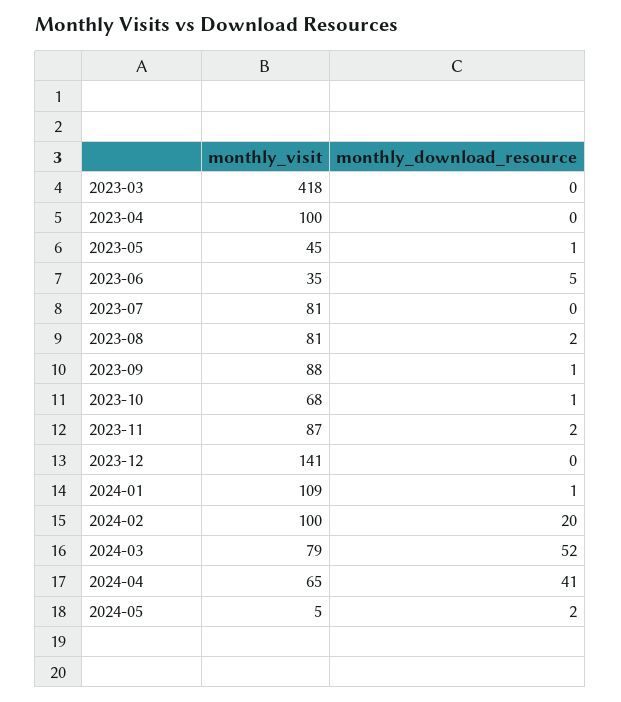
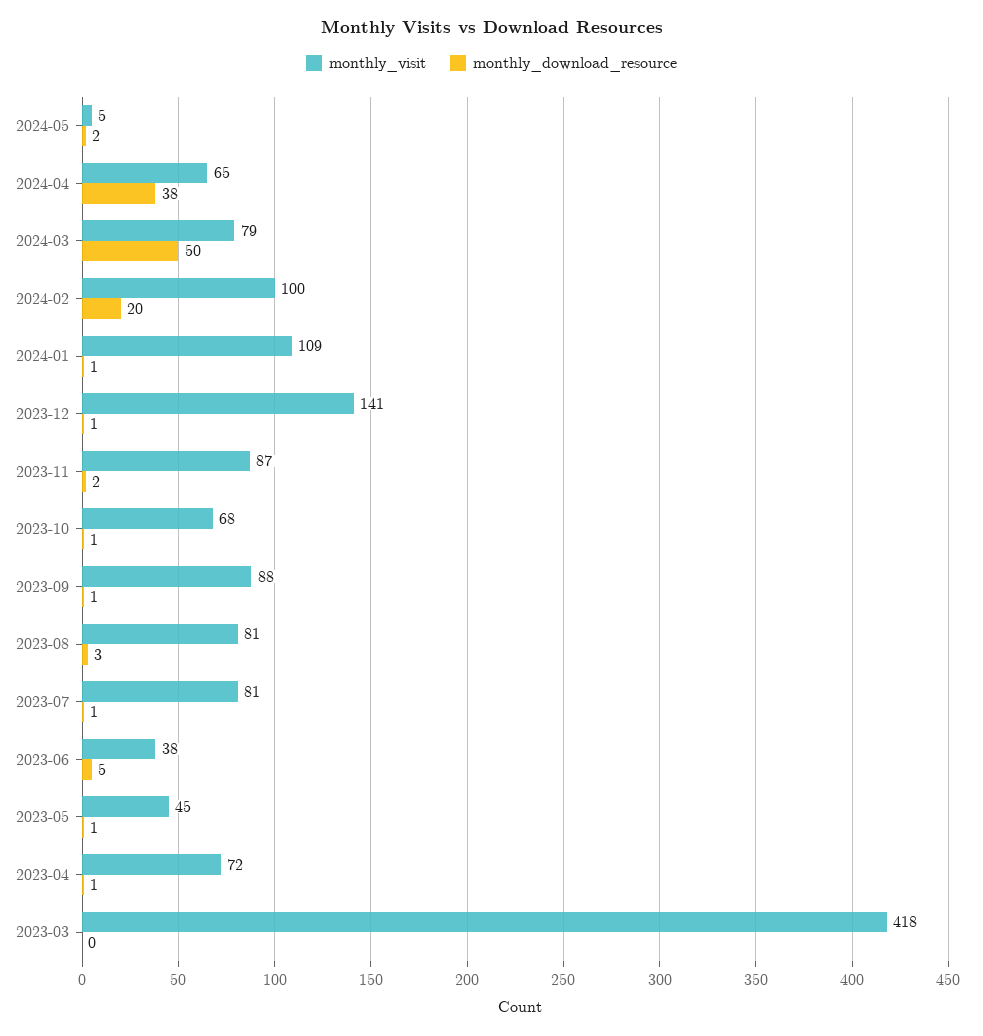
monthly_visit, 2023-04: 100 -> 72
monthly_download_resource, 2023-04: 0 -> 1
monthly_visit, 2023-06: 35 -> 38
monthly_download_resource, 2023-07: 0 -> 1
monthly_download_resource, 2023-08: 2 -> 3
monthly_download_resource, 2023-12: 0 -> 1
monthly_download_resource, 2024-03: 52 -> 50
monthly_download_resource, 2024-04: 41 -> 38

